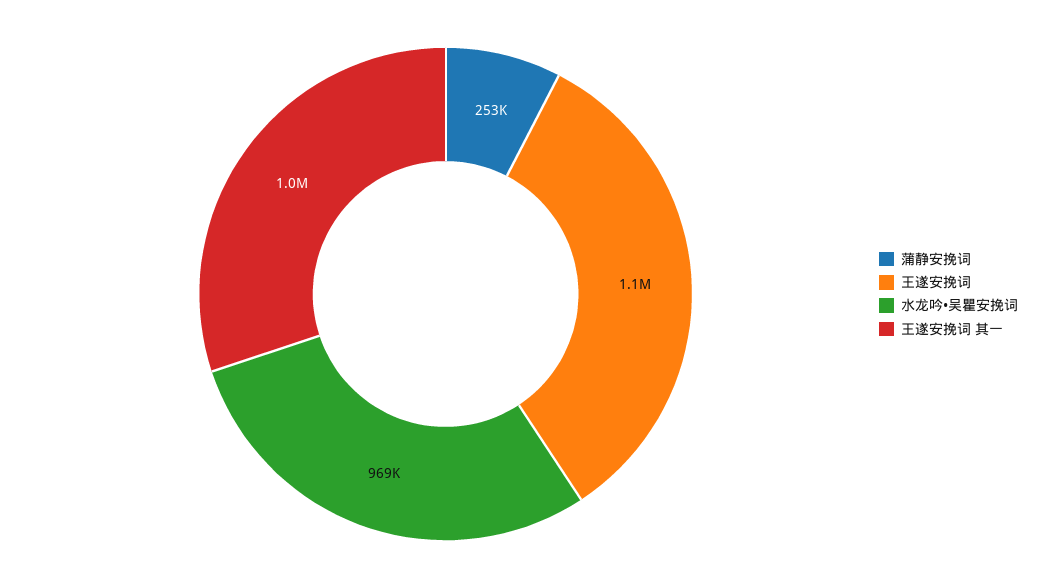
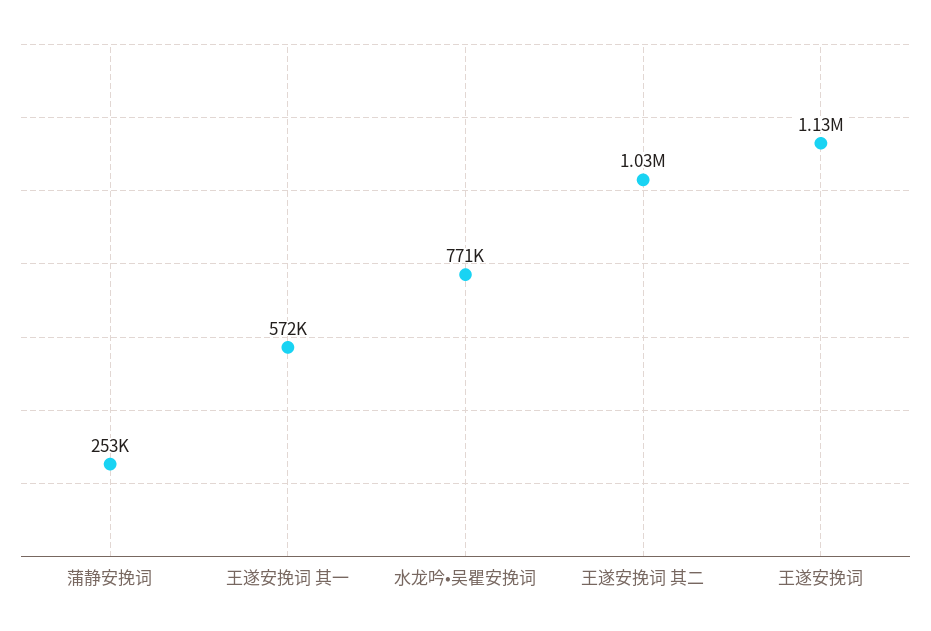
水龙吟•吴瞿安挽词: 969000 -> 771000
王遂安挽词 其一: 1000000 -> 572000
王遂安挽词 其二: none -> 1030000

